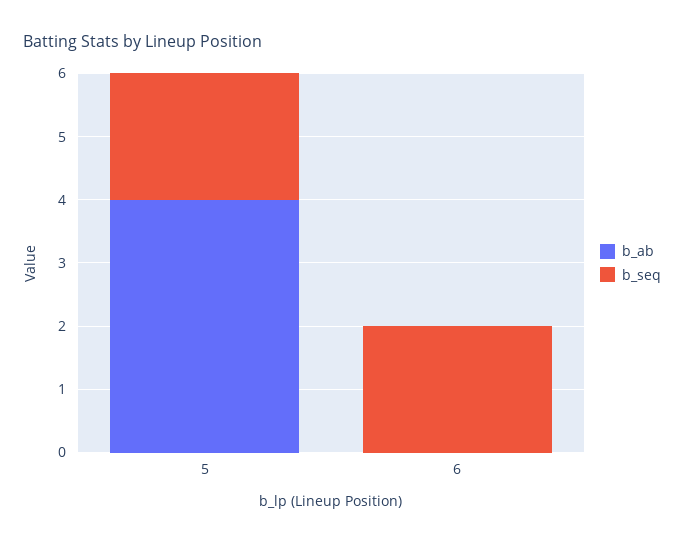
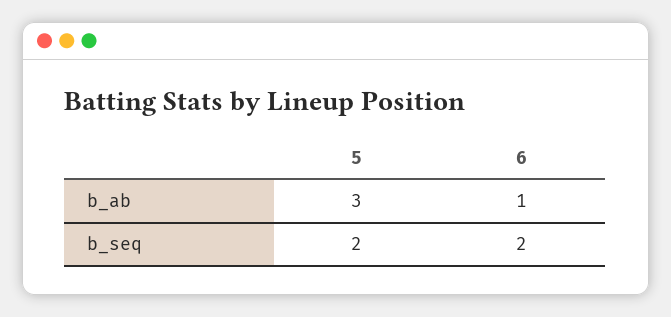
b_ab, 5: 4 -> 3
b_ab, 6: 0 -> 1

